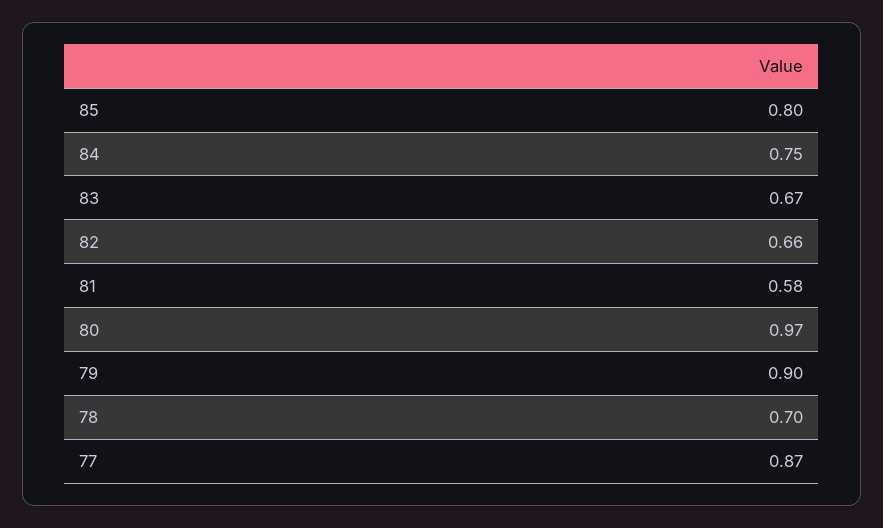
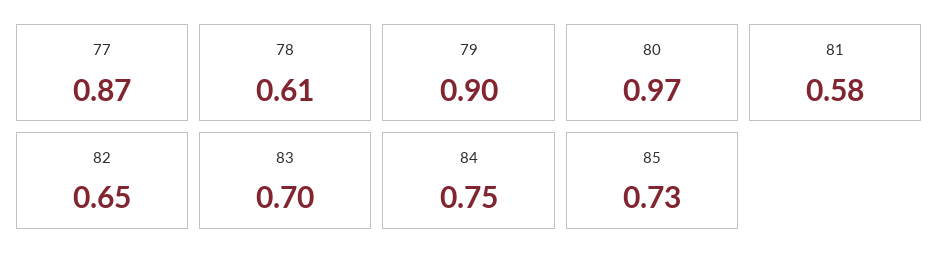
85: 0.8 -> 0.73
83: 0.67 -> 0.7
82: 0.66 -> 0.65
78: 0.7 -> 0.61

